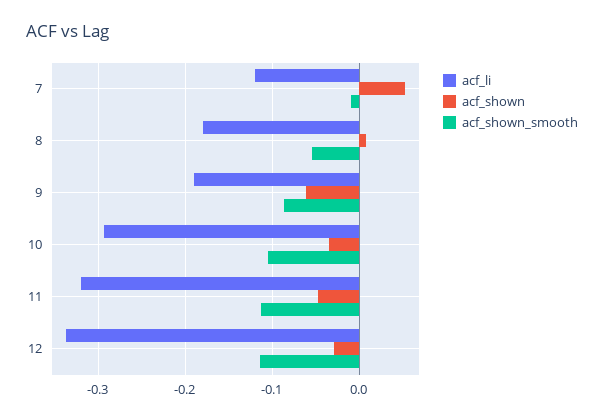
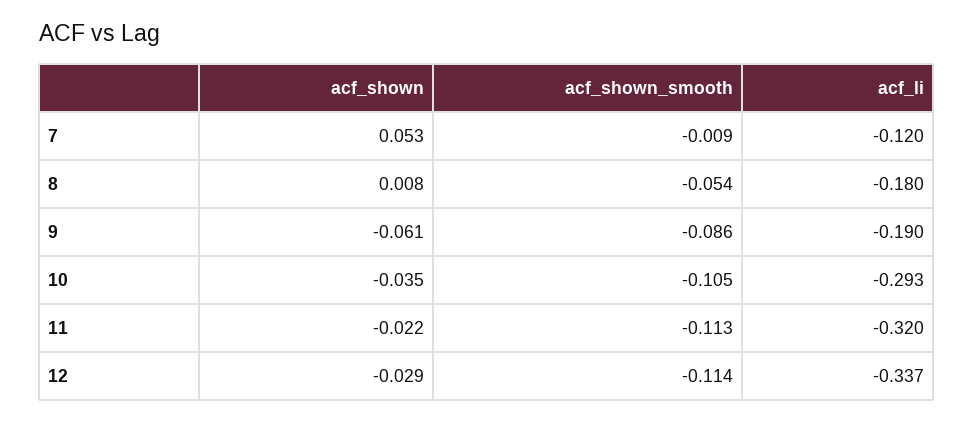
acf_shown, 11: -0.05 -> -0.022

